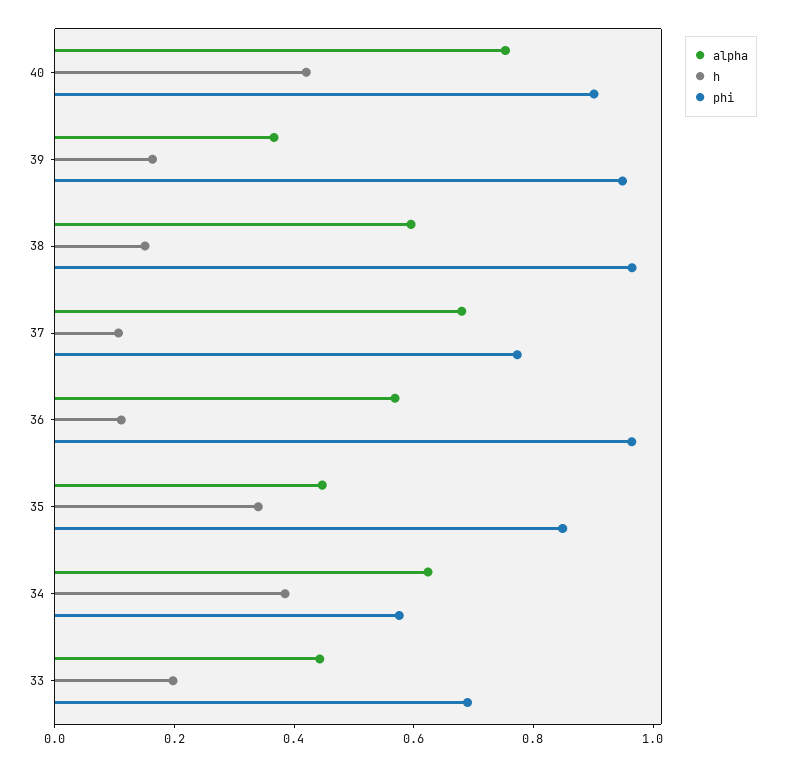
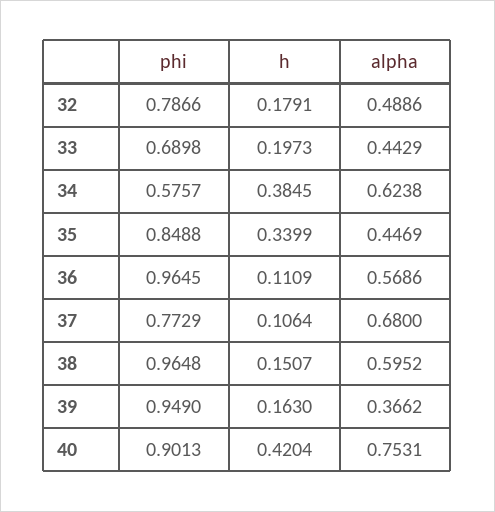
phi, 32: none -> 0.7866
h, 32: none -> 0.1791
alpha, 32: none -> 0.4886

